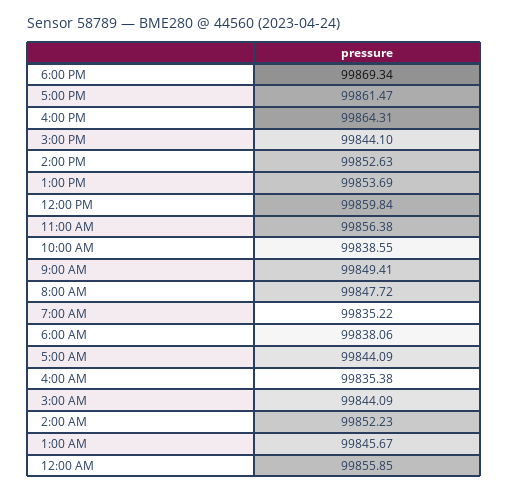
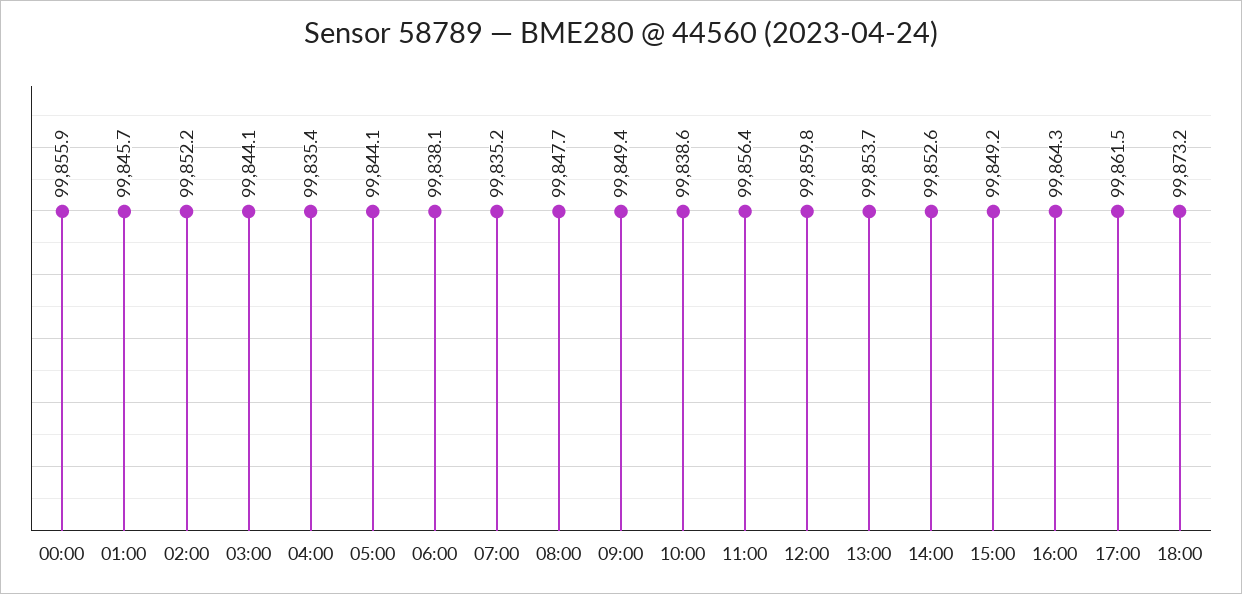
6:00 PM: 99869.34 -> 99873.2
3:00 PM: 99844.1 -> 99849.2

